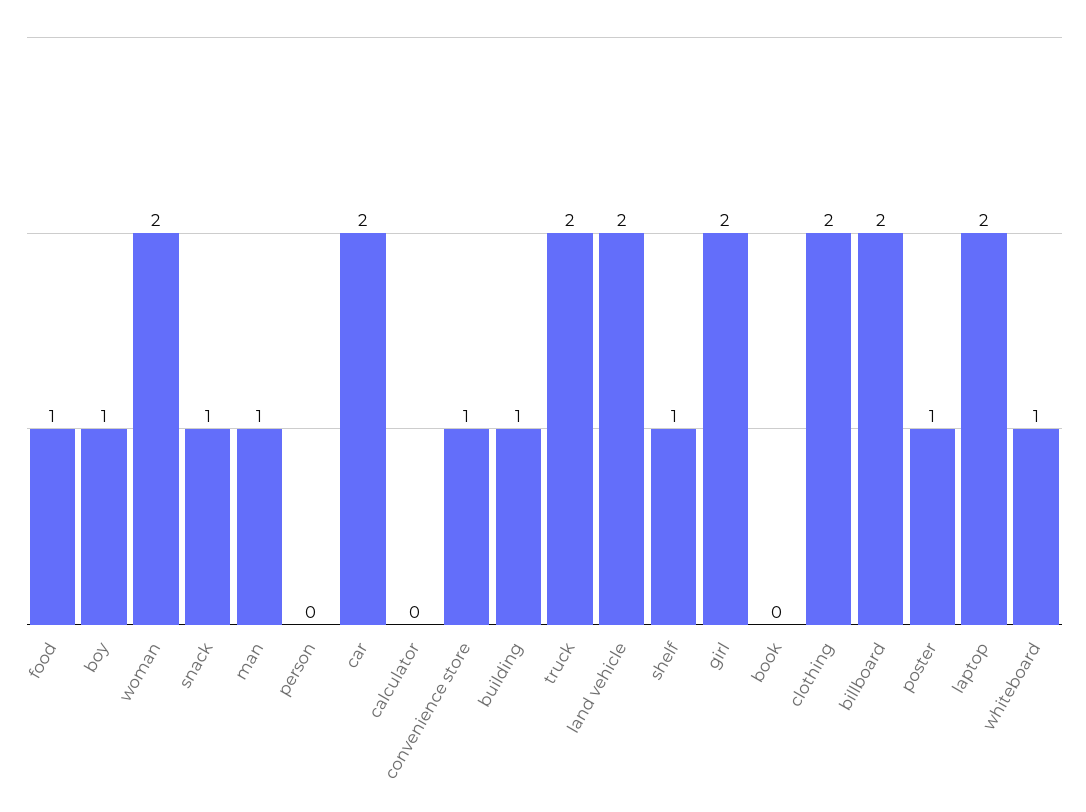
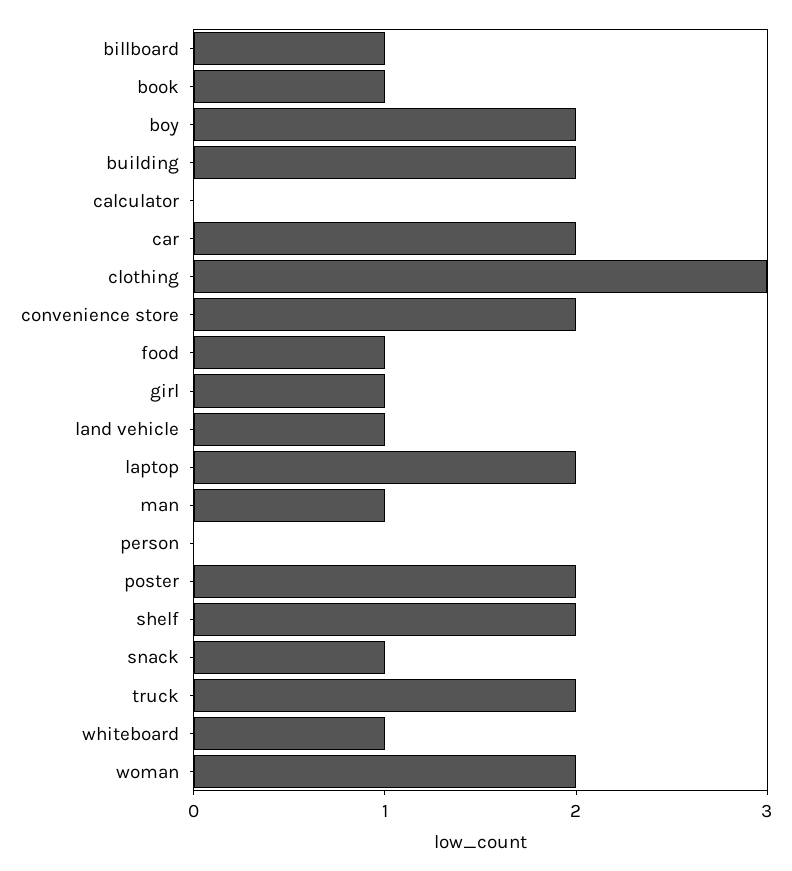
boy: 1 -> 2
convenience store: 1 -> 2
building: 1 -> 2
land vehicle: 2 -> 1
shelf: 1 -> 2
girl: 2 -> 1
book: 0 -> 1
clothing: 2 -> 3
billboard: 2 -> 1
poster: 1 -> 2

